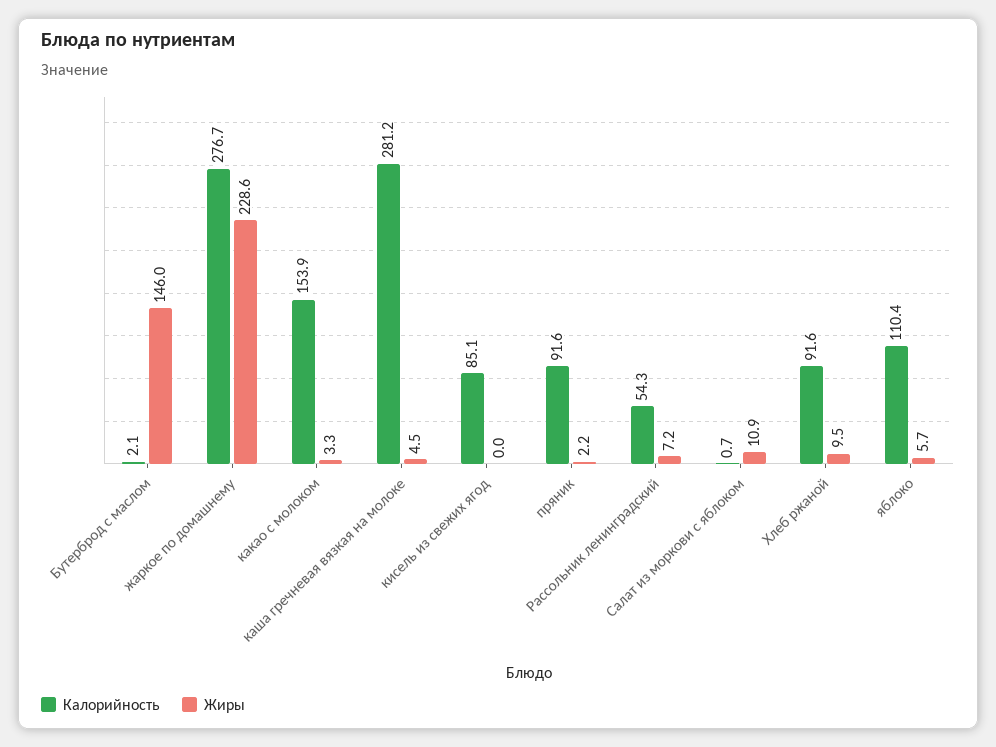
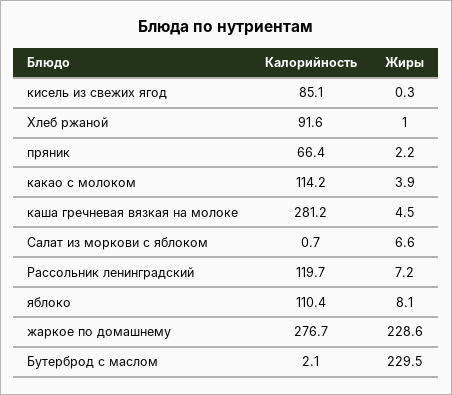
Жиры, Бутерброд с маслом: 146 -> 229.5
Калорийность, какао с молоком: 153.9 -> 114.2
Жиры, какао с молоком: 3.3 -> 3.9
Жиры, кисель из свежих ягод: 0 -> 0.3
Калорийность, пряник: 91.6 -> 66.4
Калорийность, Рассольник ленинградский: 54.3 -> 119.7
Жиры, Салат из моркови с яблоком: 10.9 -> 6.6
Жиры, Хлеб ржаной: 9.5 -> 1
Жиры, яблоко: 5.7 -> 8.1

